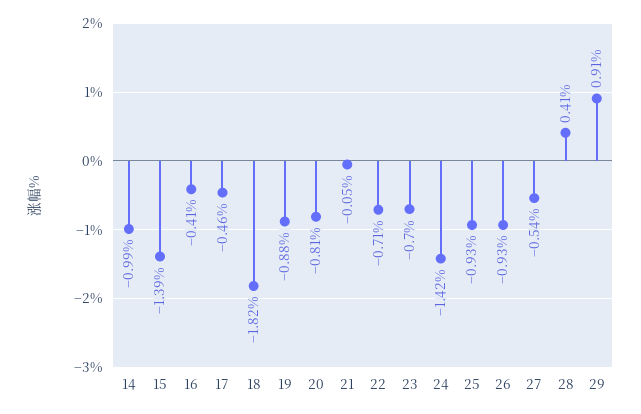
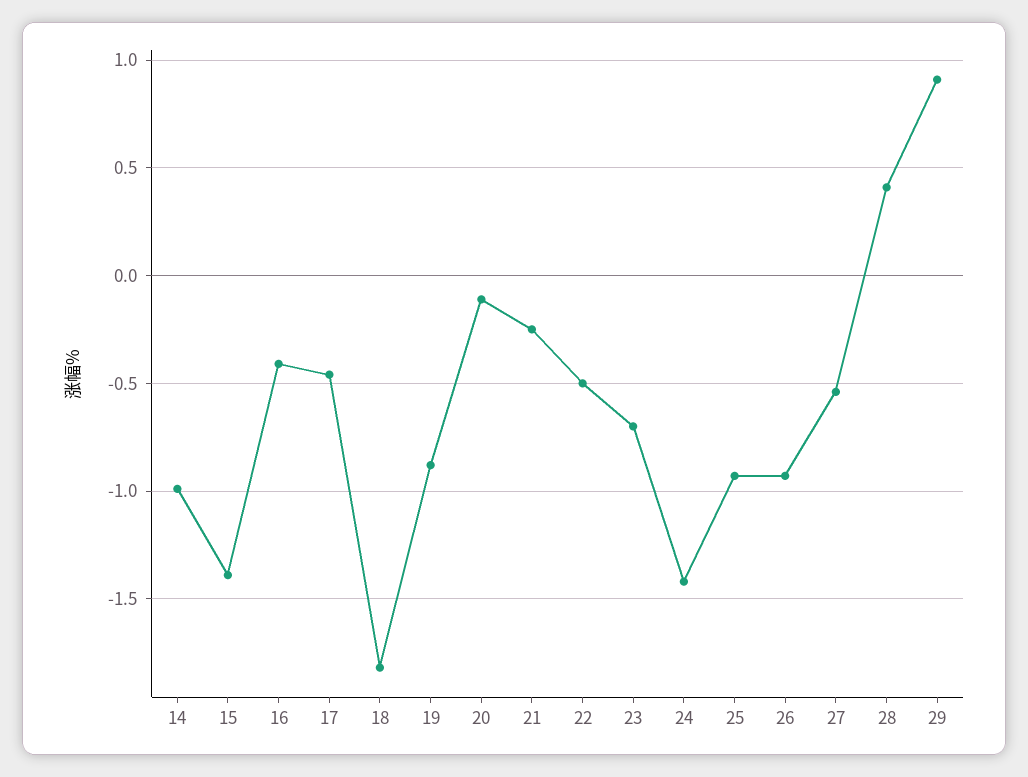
20: -0.81 -> -0.1
21: -0.05 -> -0.25
22: -0.71 -> -0.5

